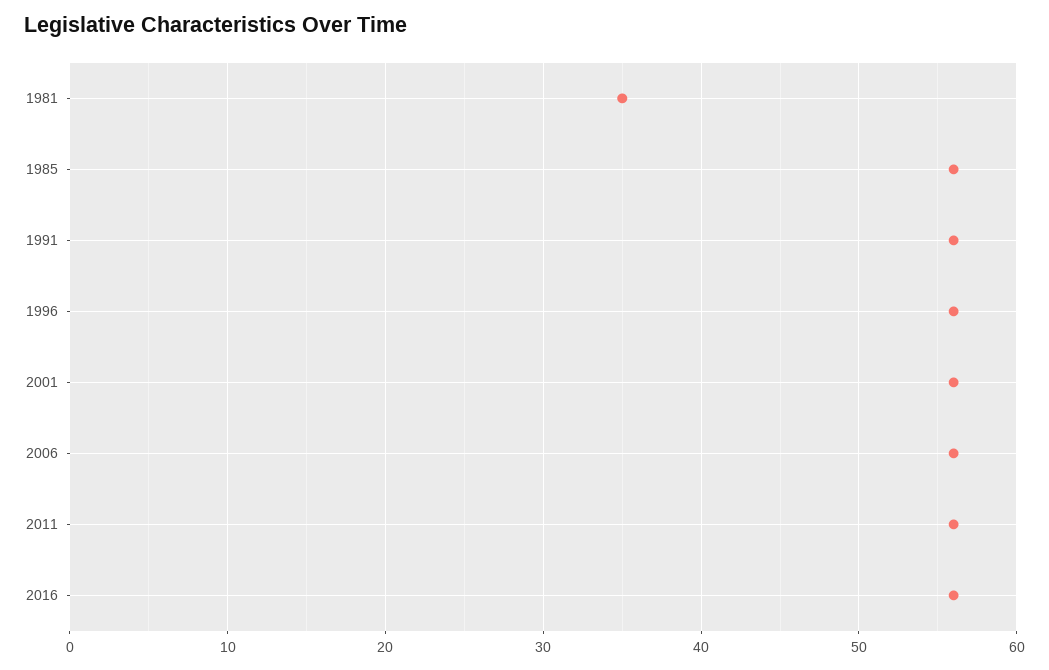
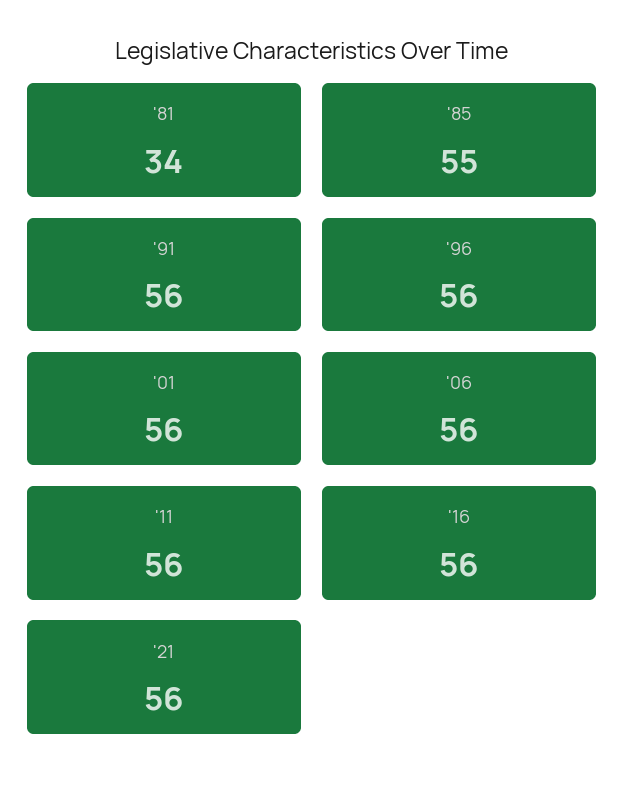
1981: 35 -> 34
1985: 56 -> 55
'21: none -> 56

